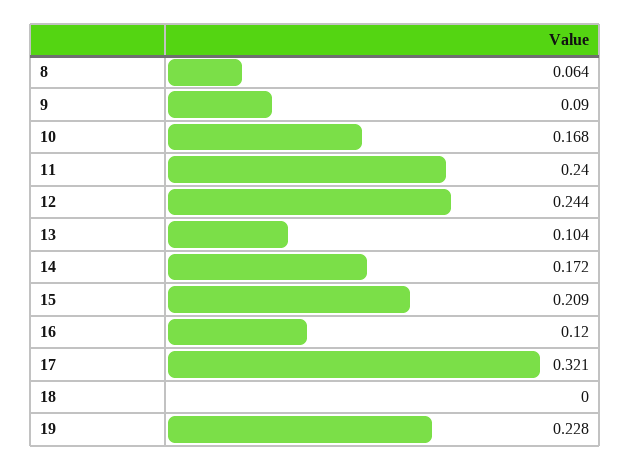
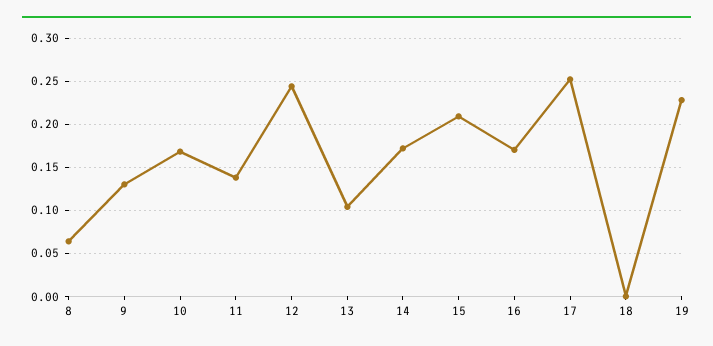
9: 0.09 -> 0.13
11: 0.24 -> 0.14
16: 0.12 -> 0.17
17: 0.321 -> 0.25

